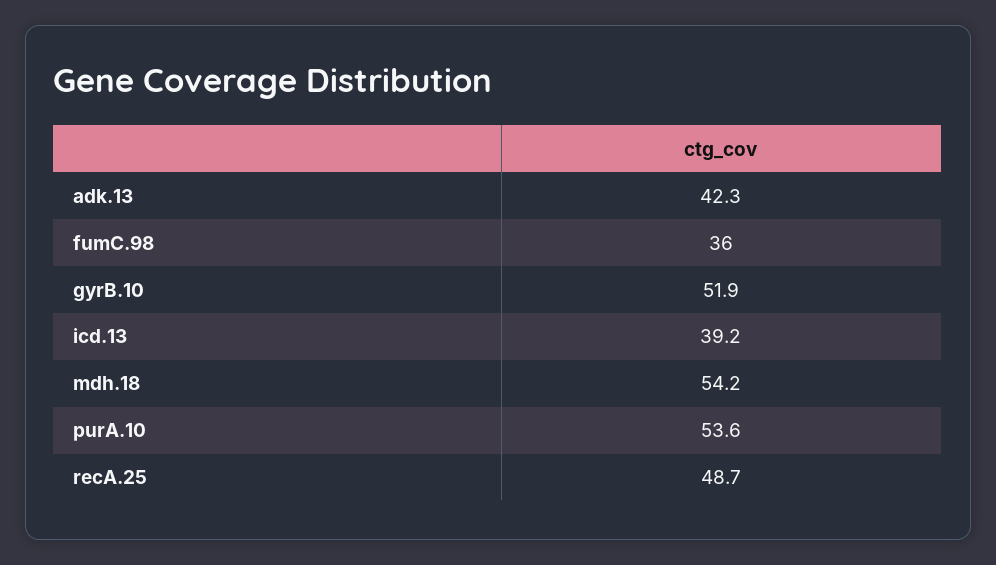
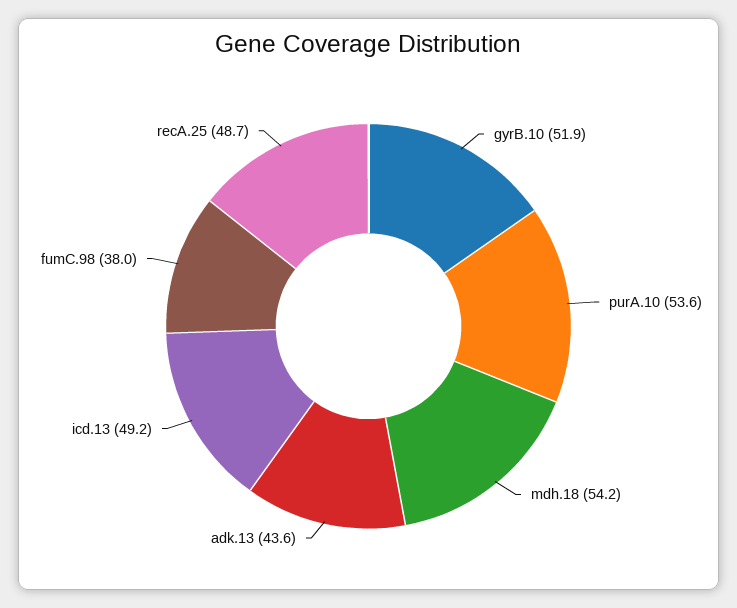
adk.13: 42.3 -> 43.6
fumC.98: 36 -> 38
icd.13: 39.2 -> 49.2

